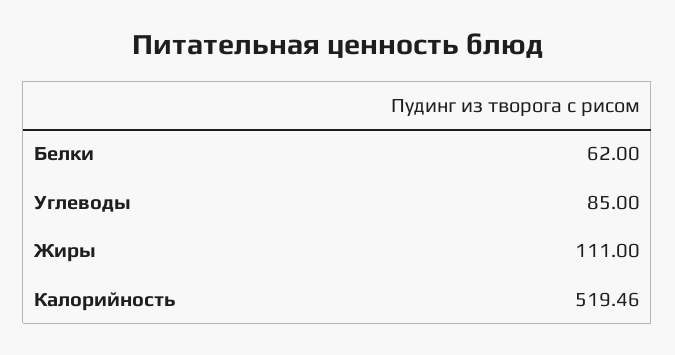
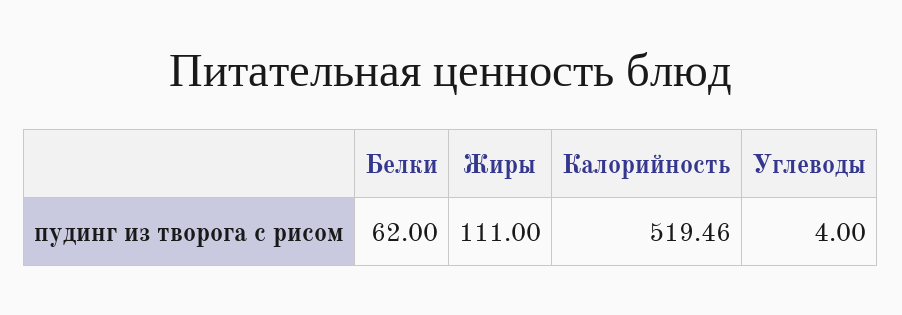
Углеводы: 85 -> 4

